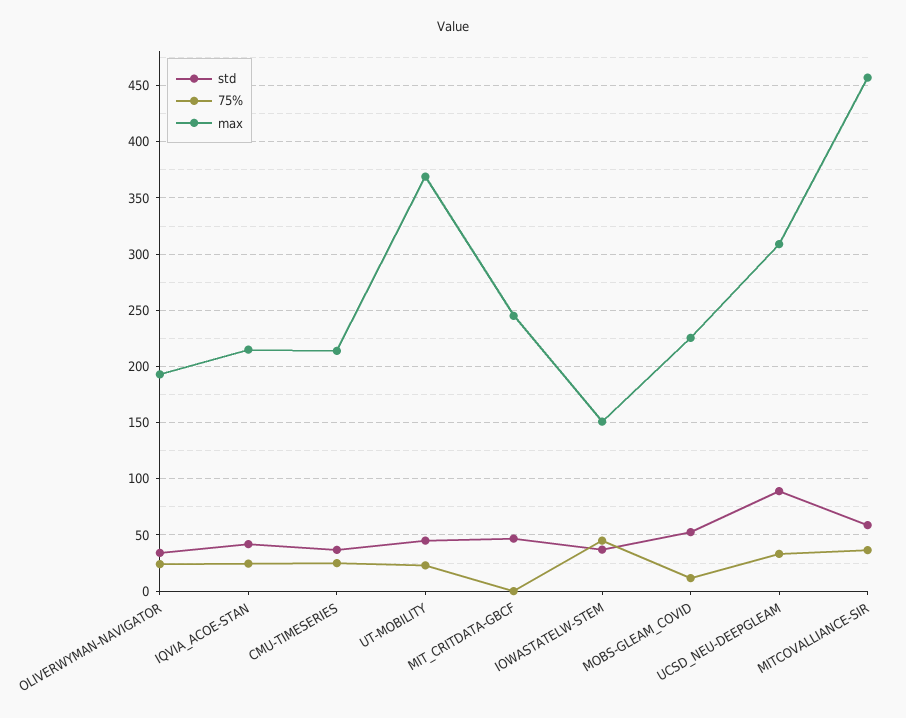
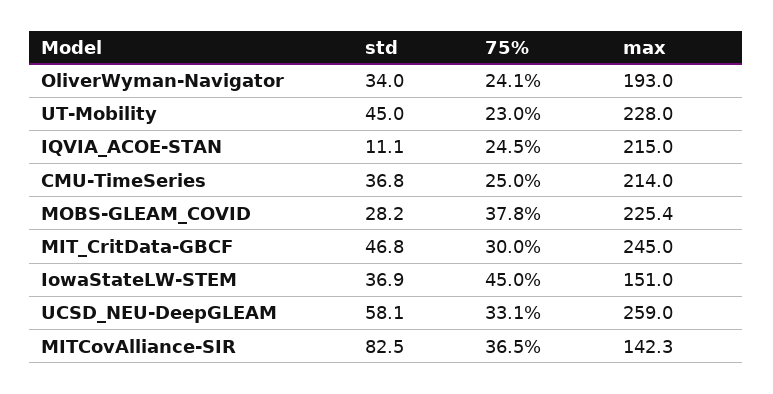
std, IQVIA_ACOE-STAN: 40 -> 11.1
max, UT-MOBILITY: 370 -> 228
75%, MIT_CRITDATA-GBCF: 0 -> 30
std, MOBS-GLEAM_COVID: 50 -> 28.2
75%, MOBS-GLEAM_COVID: 10 -> 37.8
std, UCSD_NEU-DEEPGLEAM: 90 -> 58.1
max, UCSD_NEU-DEEPGLEAM: 310 -> 259
std, MITCOVALLIANCE-SIR: 60 -> 82.5
max, MITCOVALLIANCE-SIR: 460 -> 142.3

